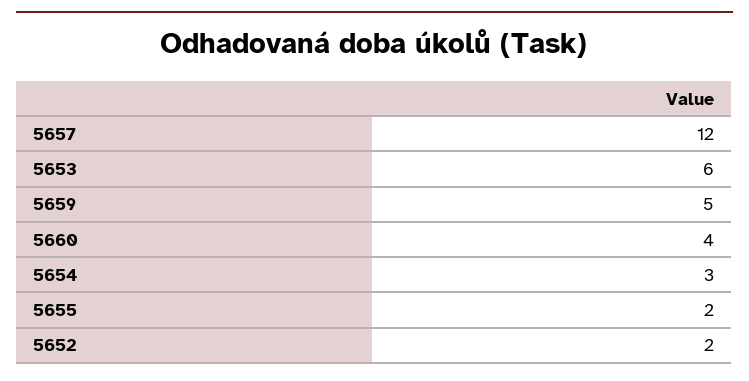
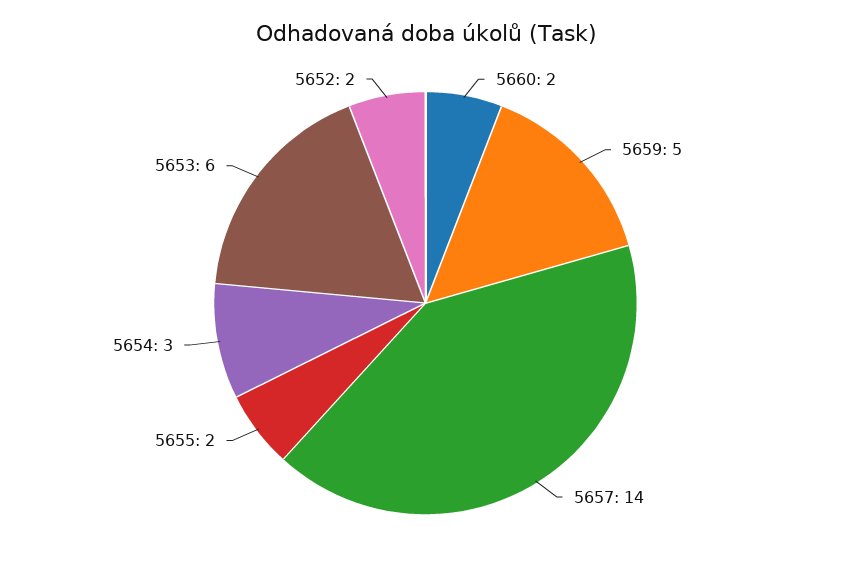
5657: 12 -> 14
5660: 4 -> 2

